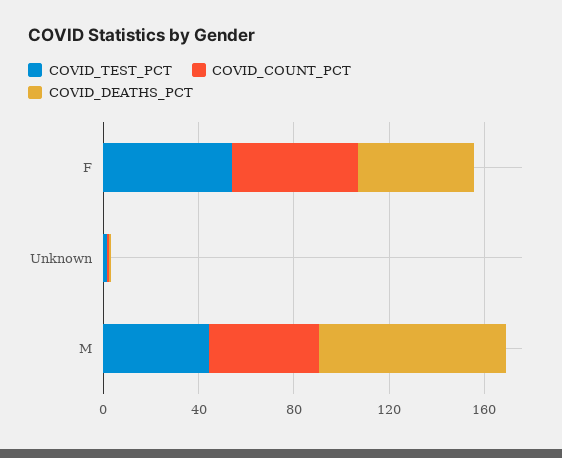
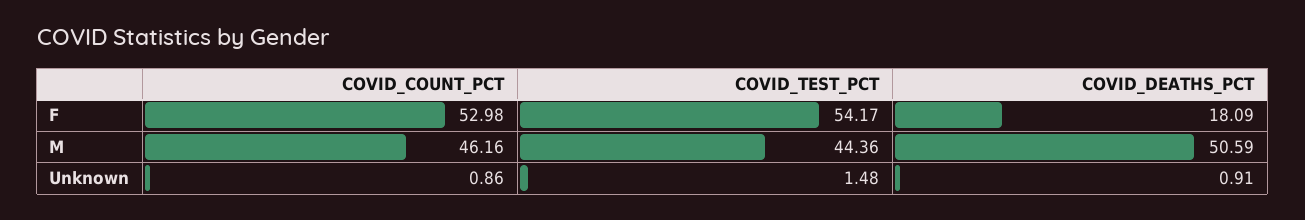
COVID_DEATHS_PCT, F: 50 -> 18.09
COVID_DEATHS_PCT, M: 80 -> 50.59

